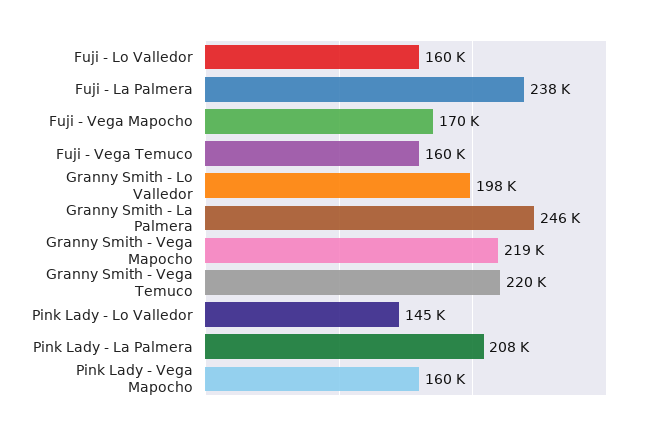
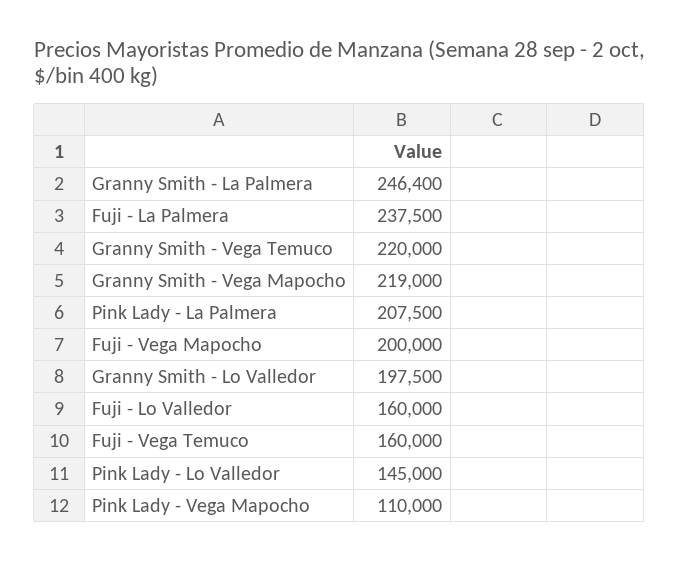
Fuji - Vega Mapocho: 170000 -> 200000
Pink Lady - Vega Mapocho: 160000 -> 110000

